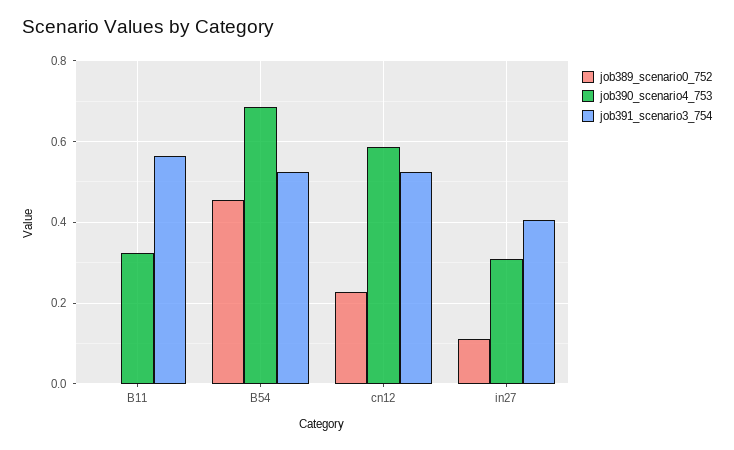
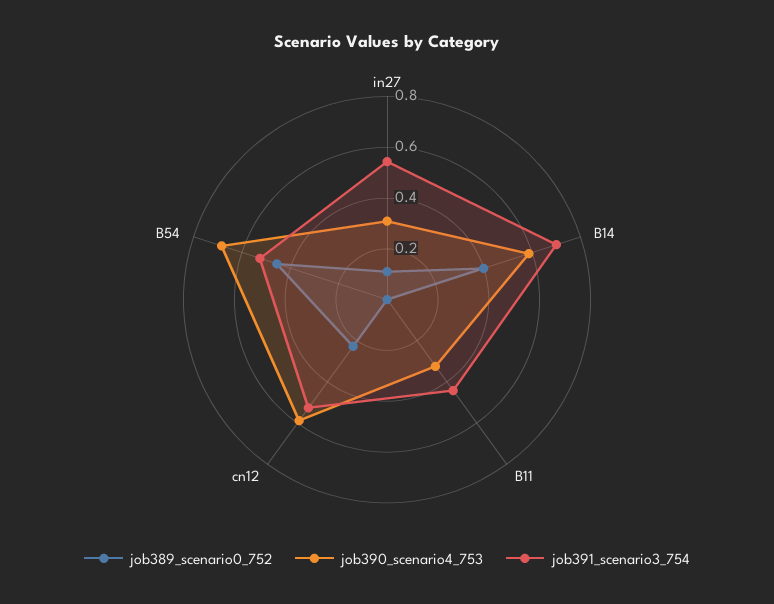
job391_scenario3_754, B11: 0.56 -> 0.45
job391_scenario3_754, in27: 0.4 -> 0.55
job389_scenario0_752, B14: none -> 0.4
job390_scenario4_753, B14: none -> 0.6
job391_scenario3_754, B14: none -> 0.7

